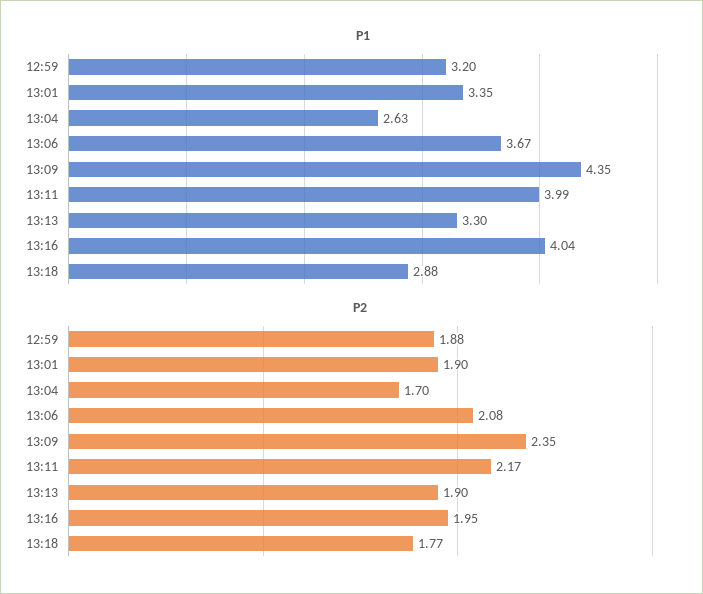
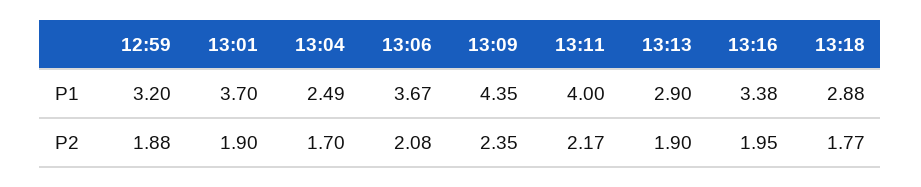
P1, 13:01: 3.35 -> 3.7
P1, 13:04: 2.63 -> 2.49
P1, 13:11: 3.99 -> 4
P1, 13:13: 3.3 -> 2.9
P1, 13:16: 4.04 -> 3.38

